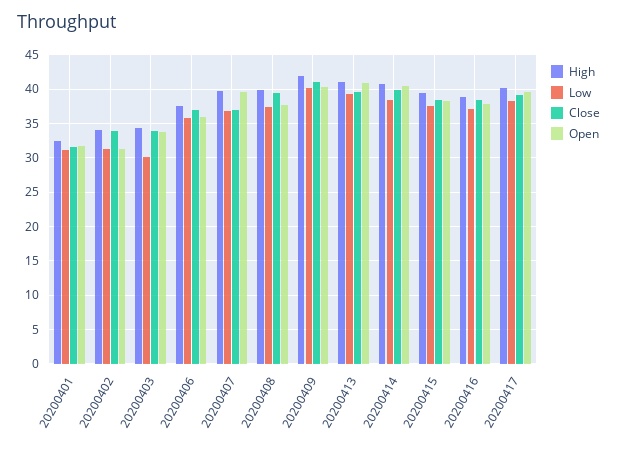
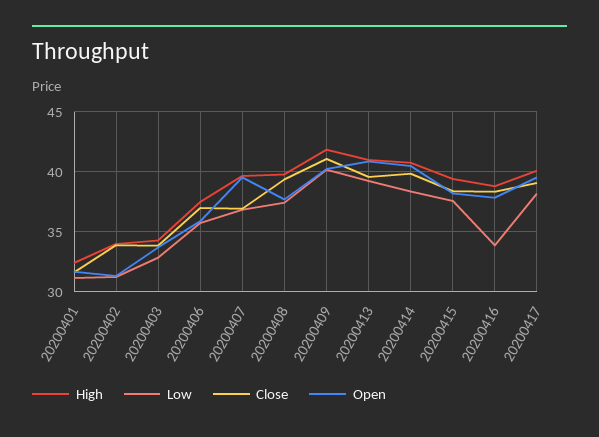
Low, 20200403: 30 -> 33
Low, 20200416: 37 -> 34

